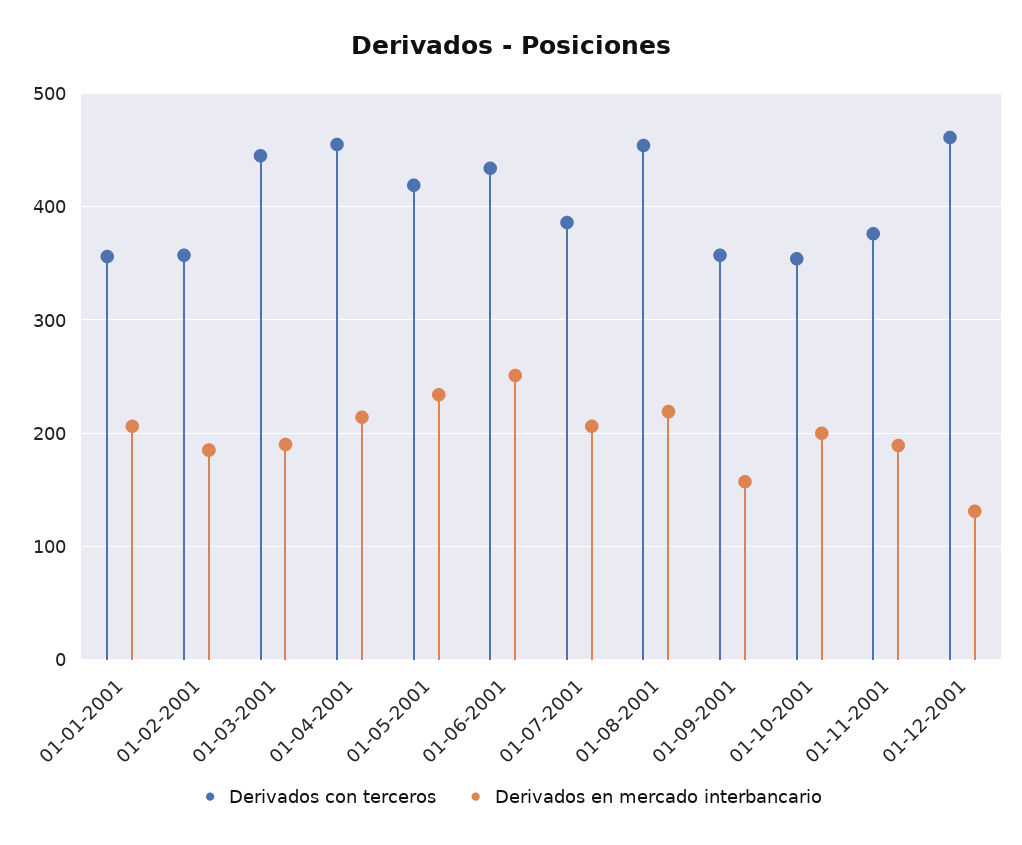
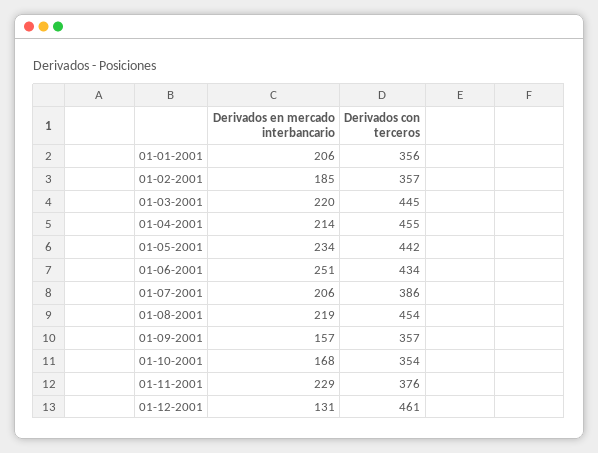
Derivados en mercado interbancario, 01-03-2001: 190 -> 220
Derivados con terceros, 01-05-2001: 420 -> 442
Derivados en mercado interbancario, 01-10-2001: 200 -> 168
Derivados en mercado interbancario, 01-11-2001: 190 -> 229

